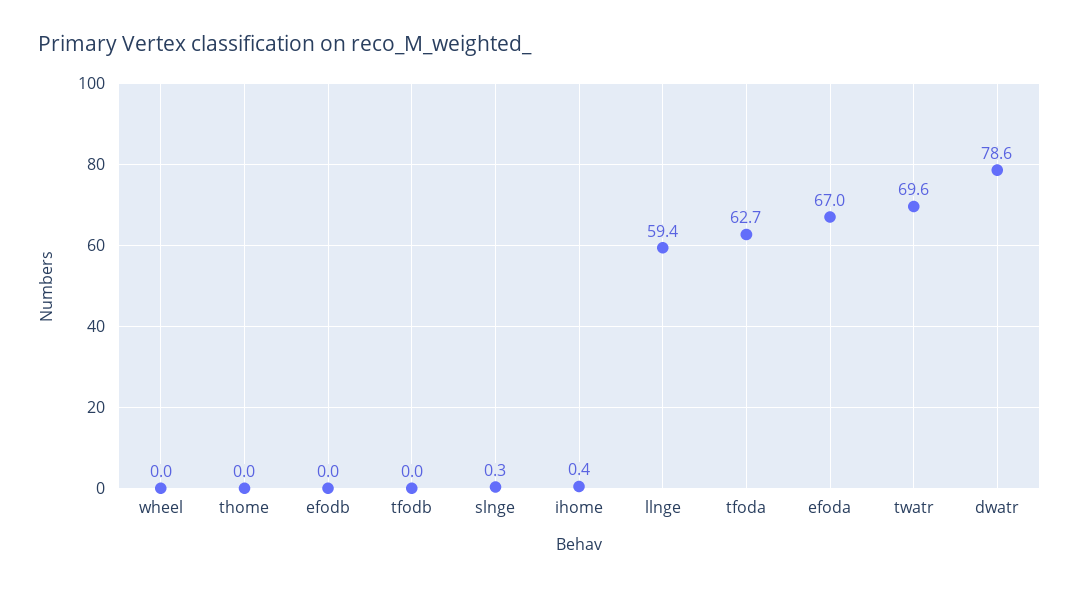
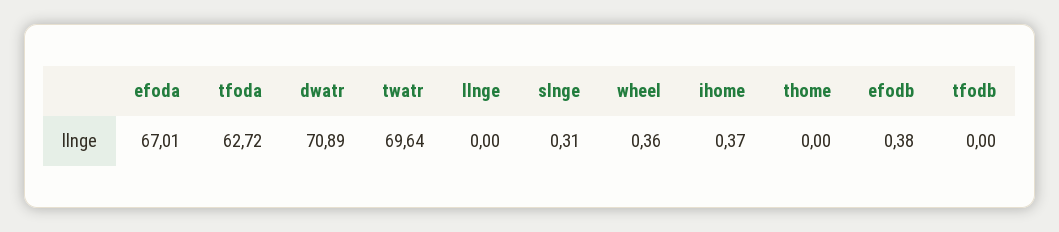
wheel: 0 -> 0.36
efodb: 0 -> 0.38
llnge: 59.4 -> 0
dwatr: 78.6 -> 70.89

